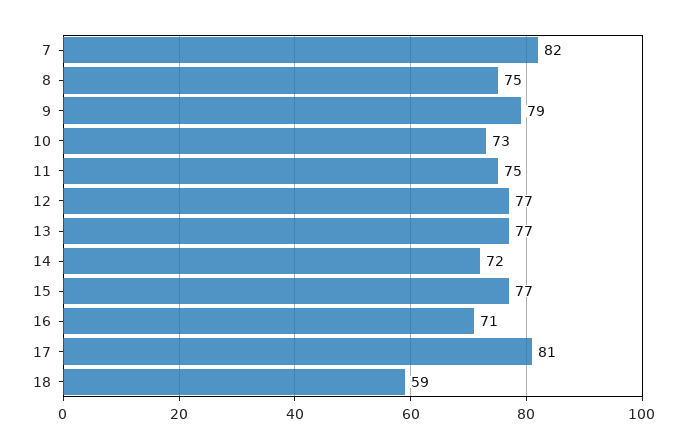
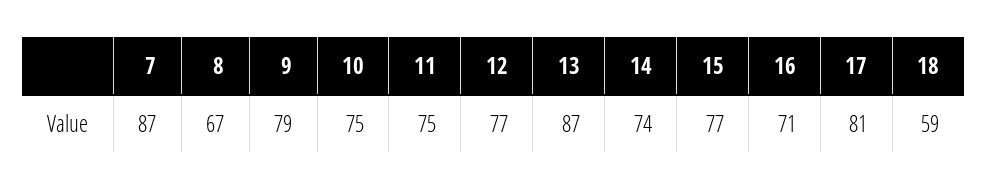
7: 82 -> 87
8: 75 -> 67
10: 73 -> 75
13: 77 -> 87
14: 72 -> 74

